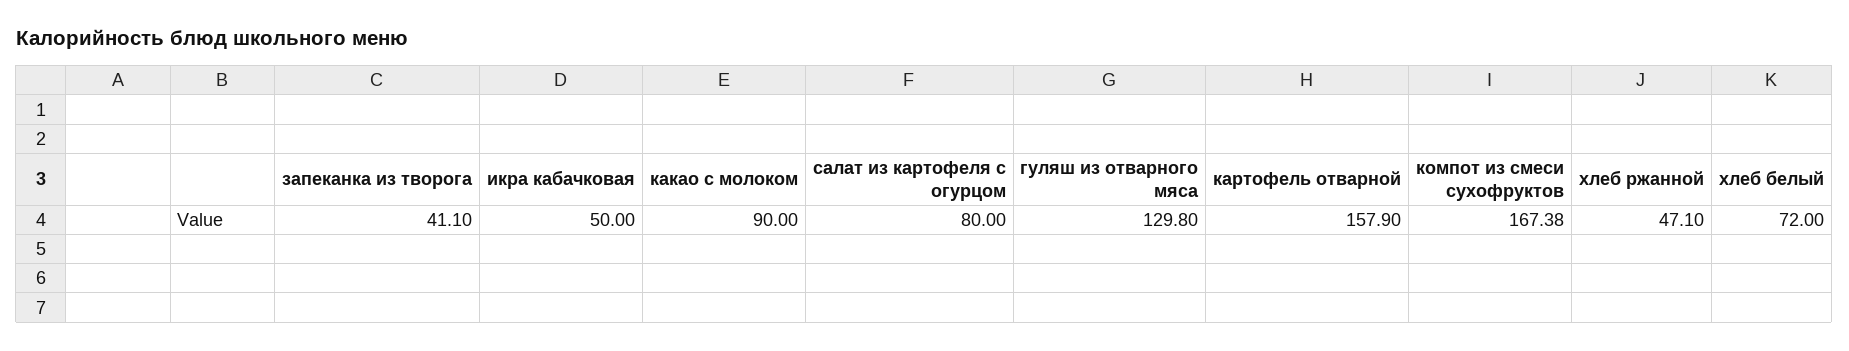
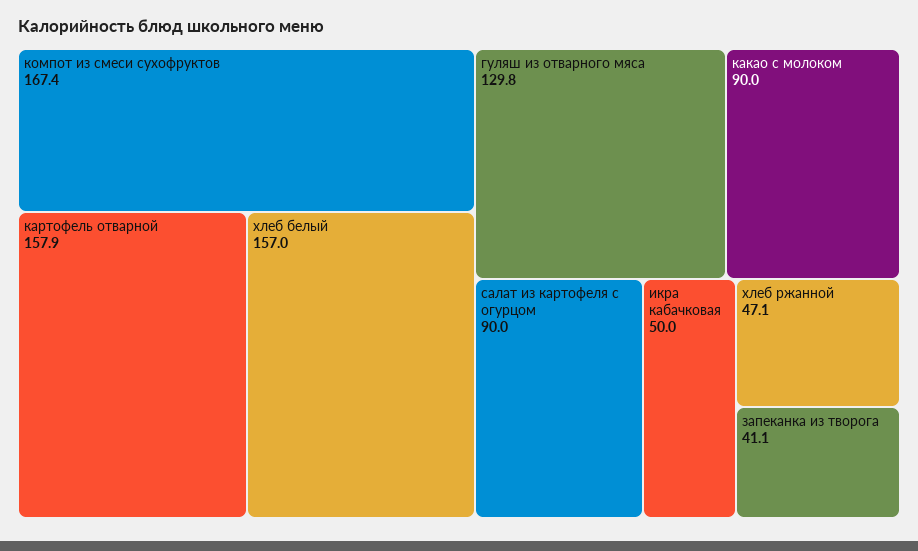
салат из картофеля с огурцом: 80 -> 90
хлеб белый: 72 -> 157

